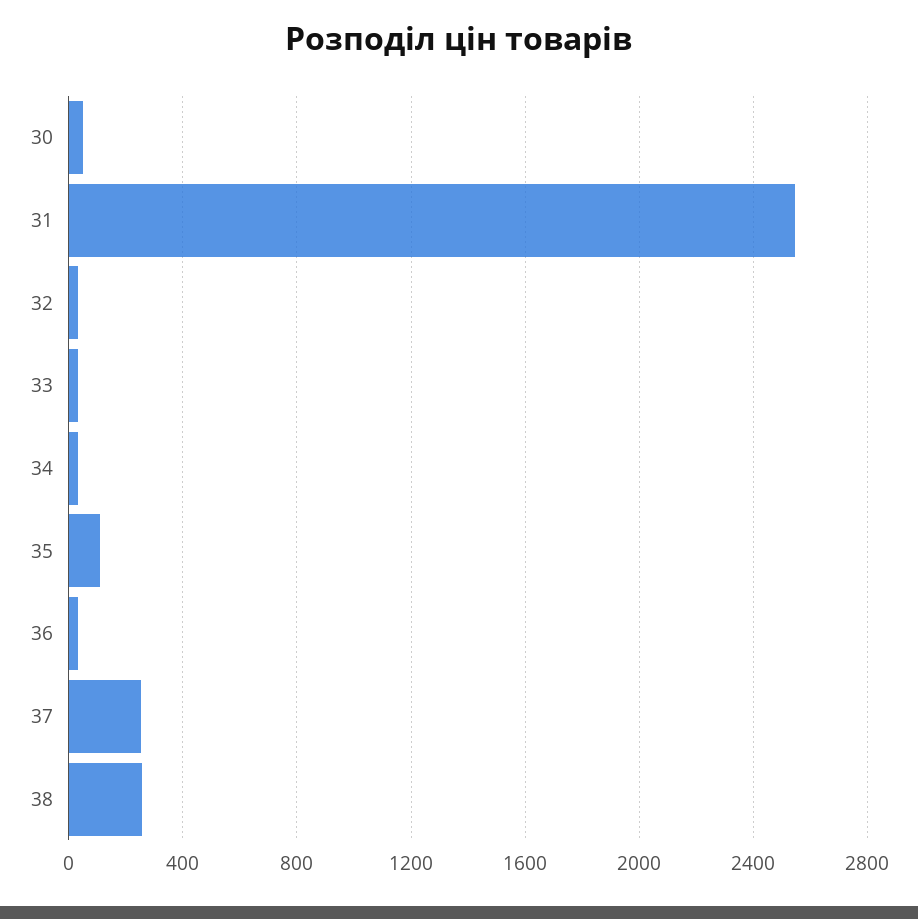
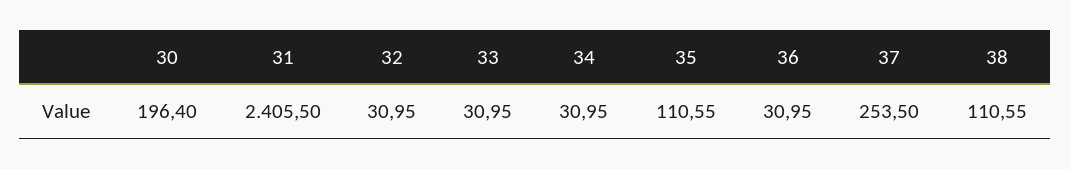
30: 50 -> 196.4
31: 2550 -> 2405.5
38: 250 -> 110.55

